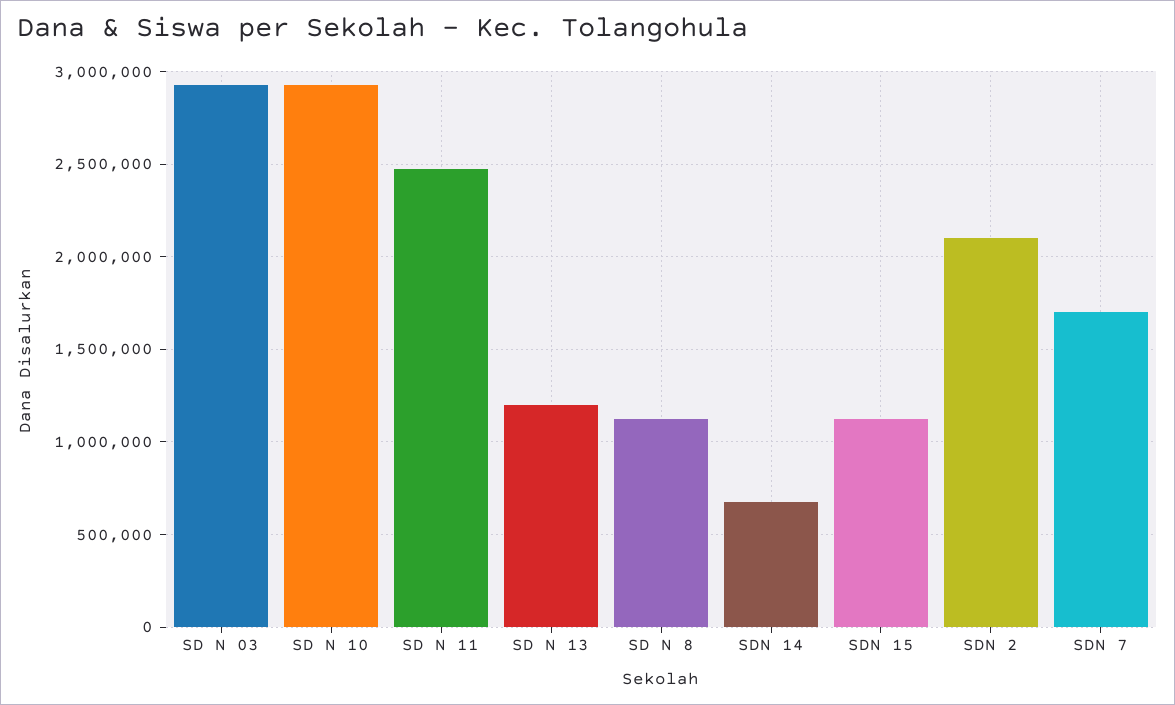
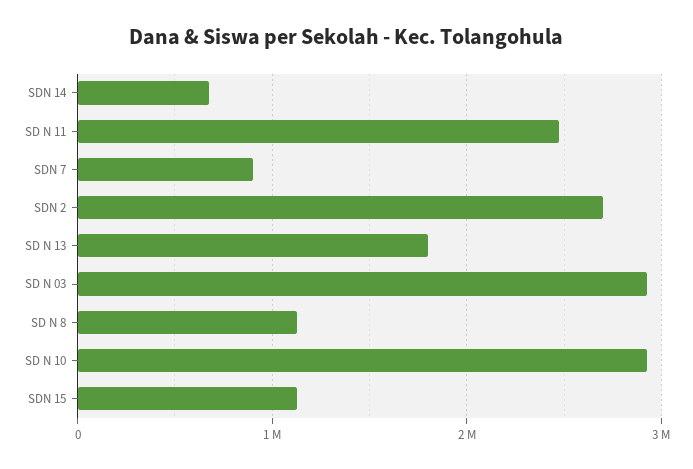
SD N 13: 1200000 -> 1800000
SDN 2: 2100000 -> 2700000
SDN 7: 1700000 -> 900000

